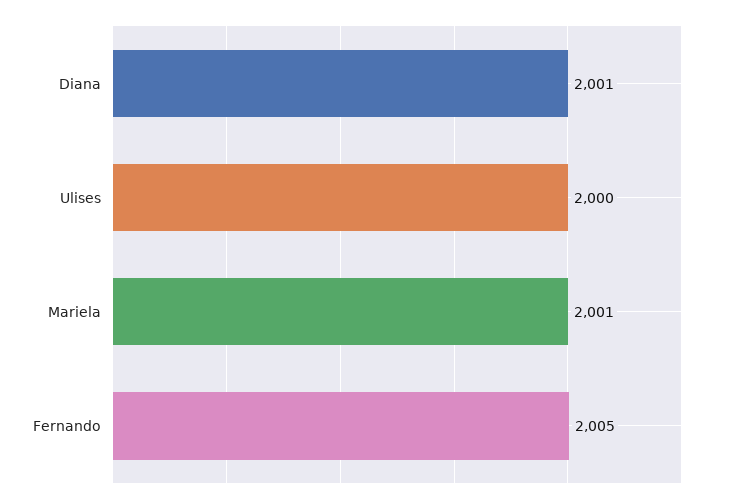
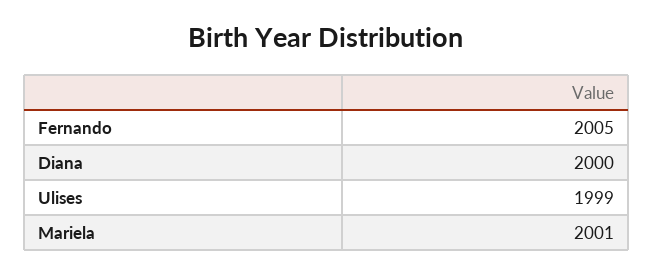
Diana: 2001 -> 2000
Ulises: 2000 -> 1999

